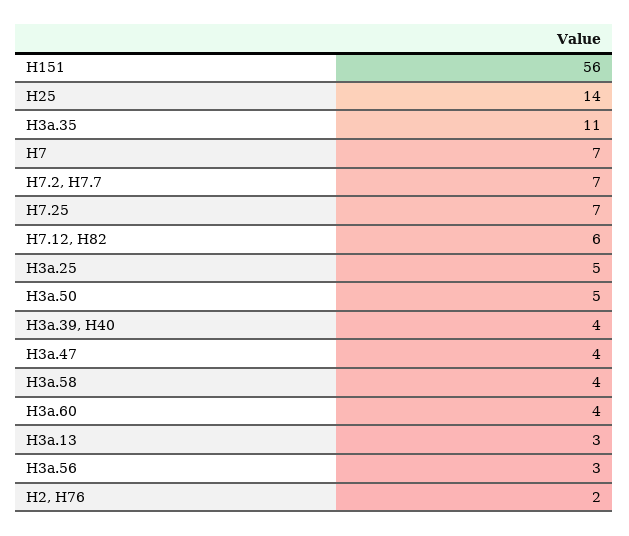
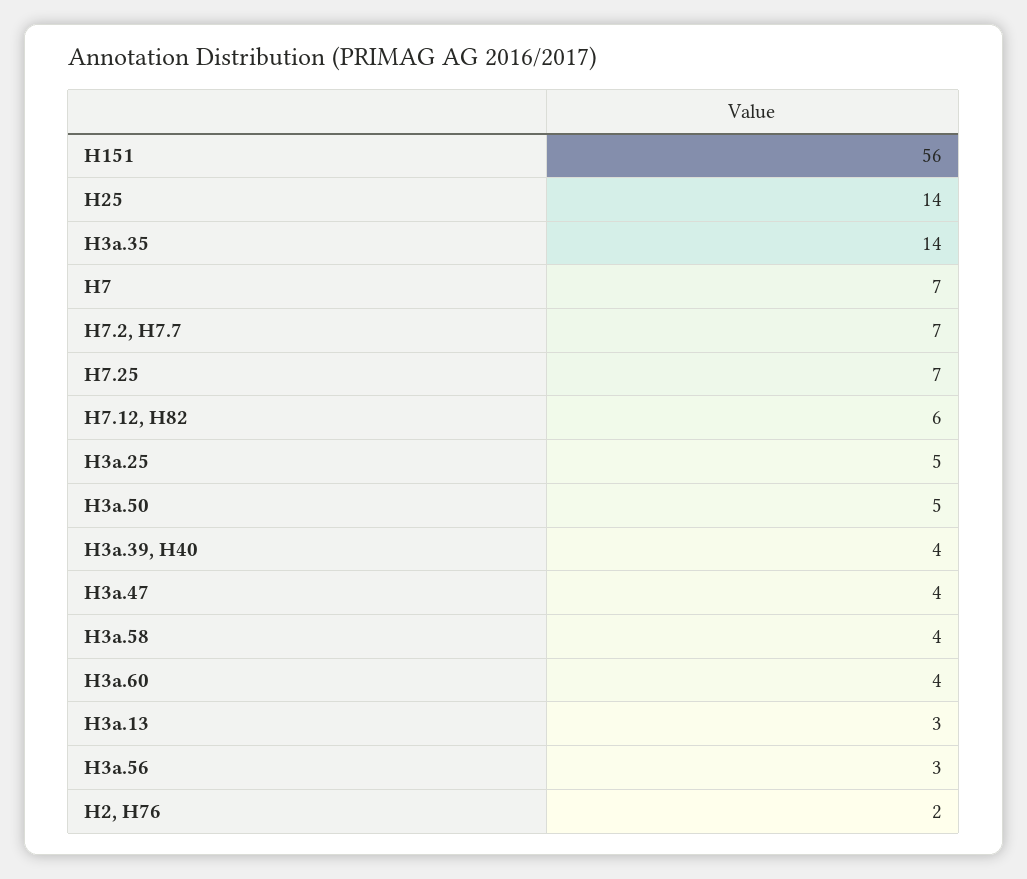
H3a.35: 11 -> 14

